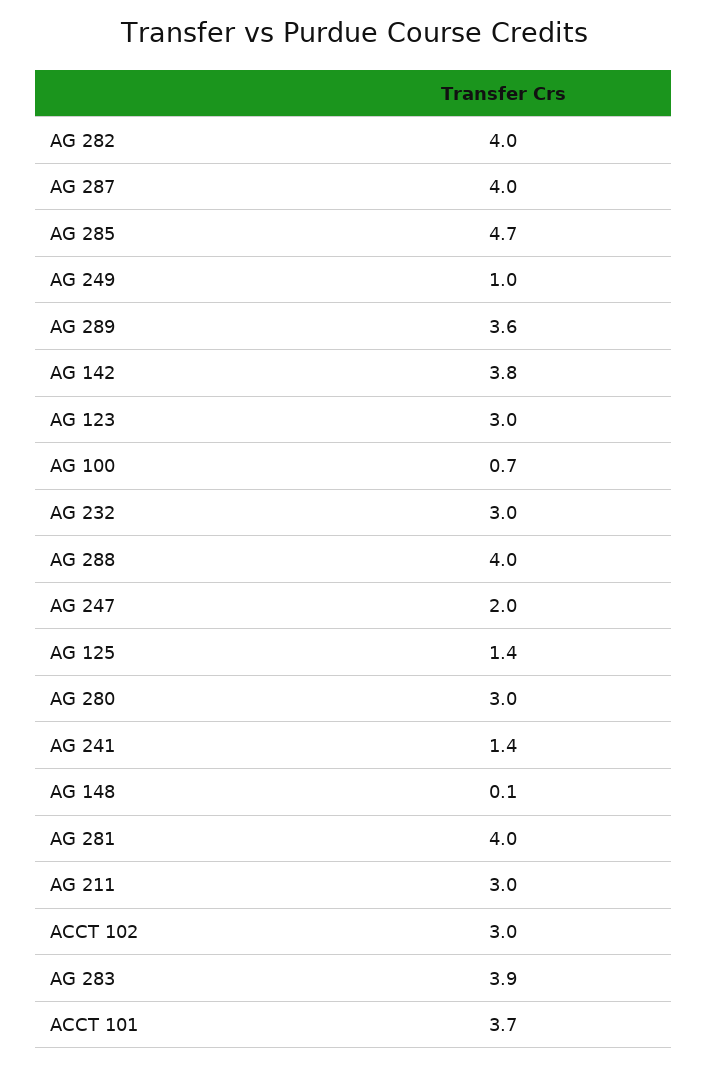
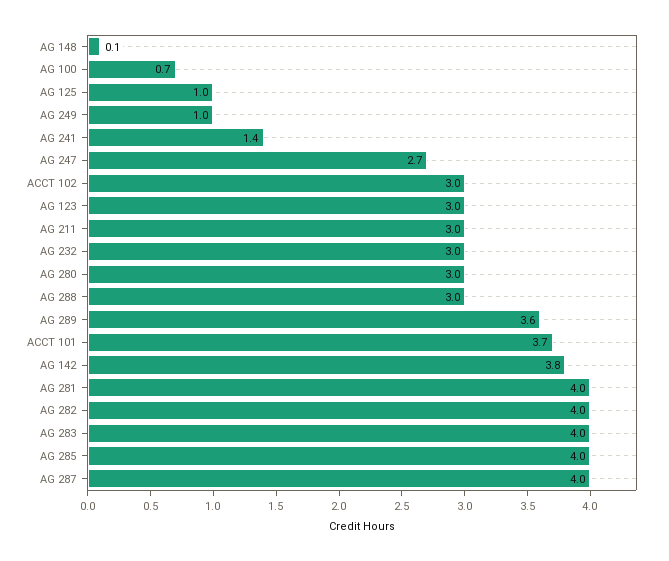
AG 285: 4.7 -> 4
AG 288: 4 -> 3
AG 247: 2 -> 2.7
AG 125: 1.4 -> 1
AG 283: 3.9 -> 4

